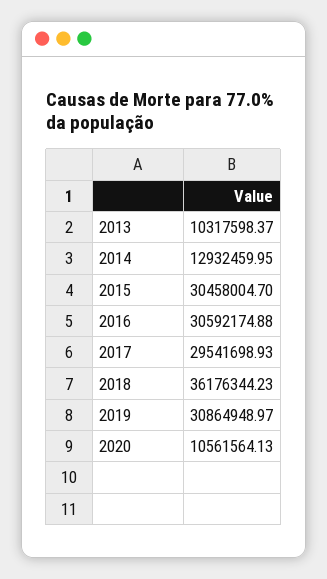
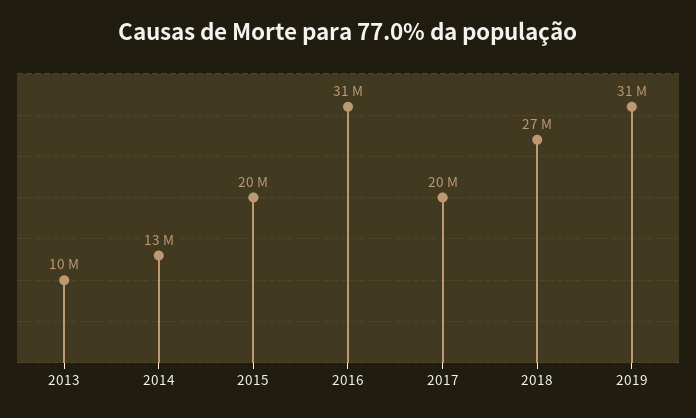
2015: 30458004.7 -> 20000000
2017: 29541698.93 -> 20000000
2018: 36176344.23 -> 27000000
2020: 10561564.13 -> none

